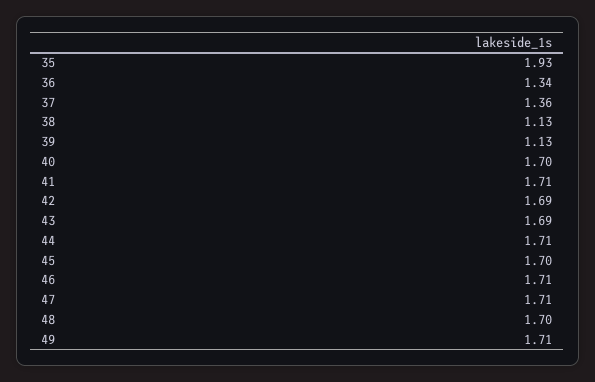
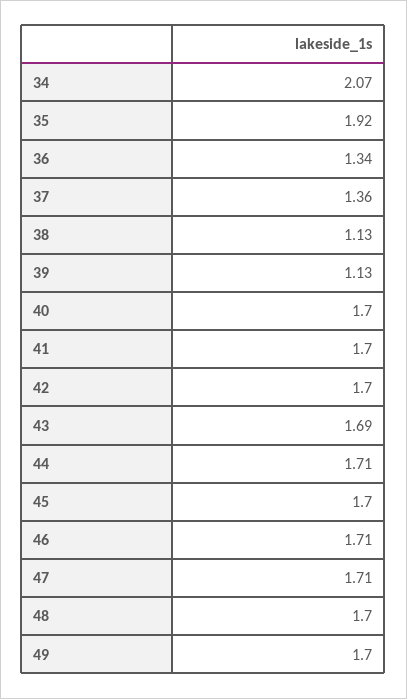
35: 1.93 -> 1.92
41: 1.71 -> 1.7
42: 1.69 -> 1.7
49: 1.71 -> 1.7
34: none -> 2.07

